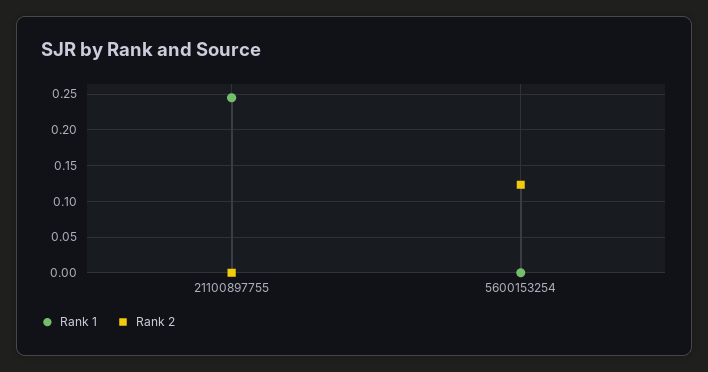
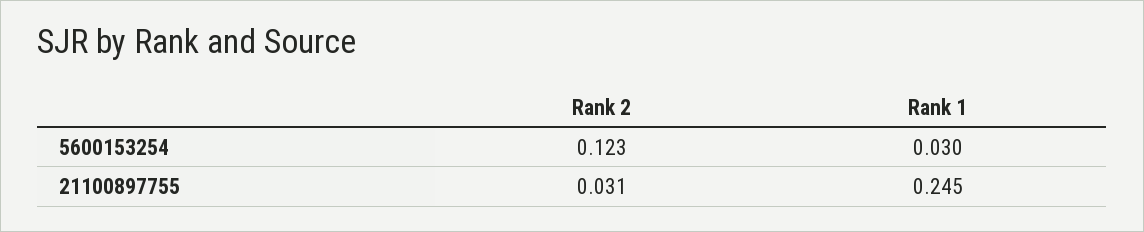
Rank 2, 21100897755: 0 -> 0.031
Rank 1, 5600153254: 0 -> 0.03

